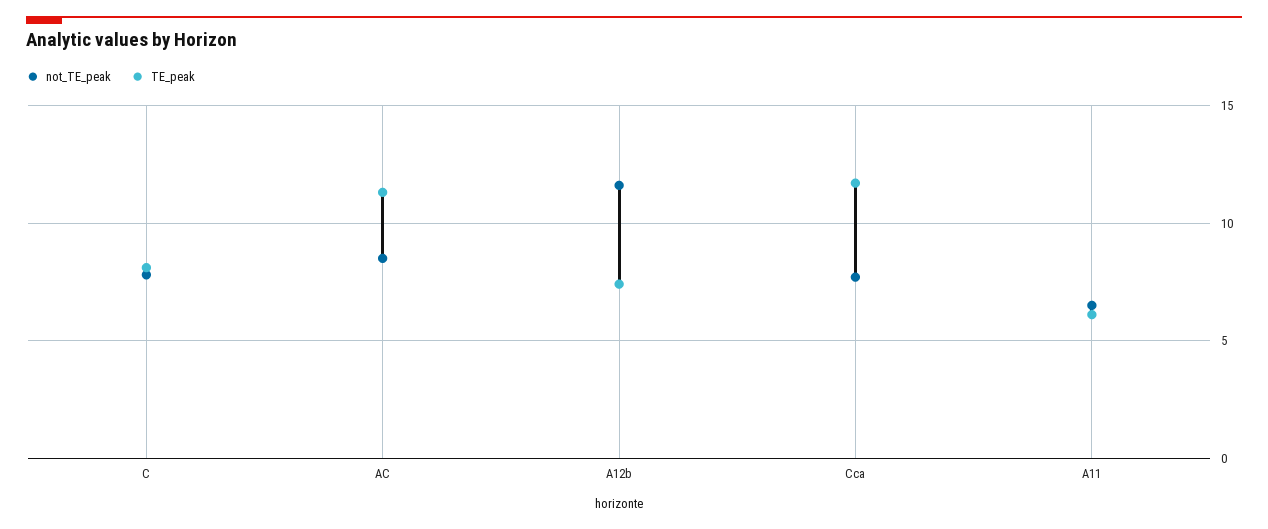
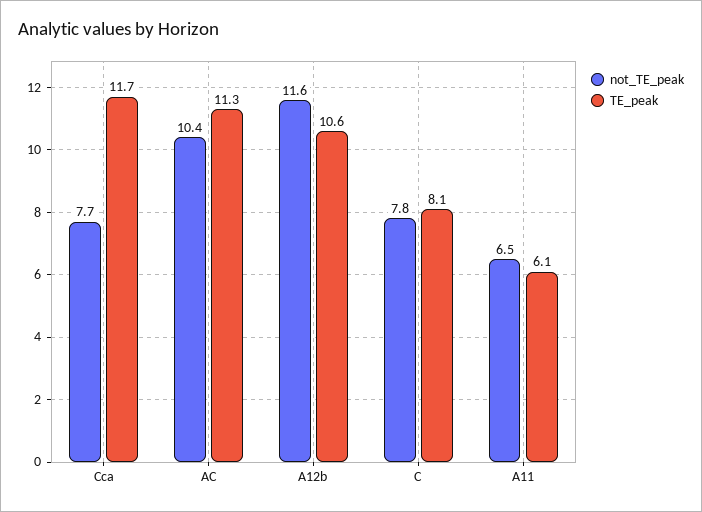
not_TE_peak, AC: 8.5 -> 10.4
TE_peak, A12b: 7.5 -> 10.6

